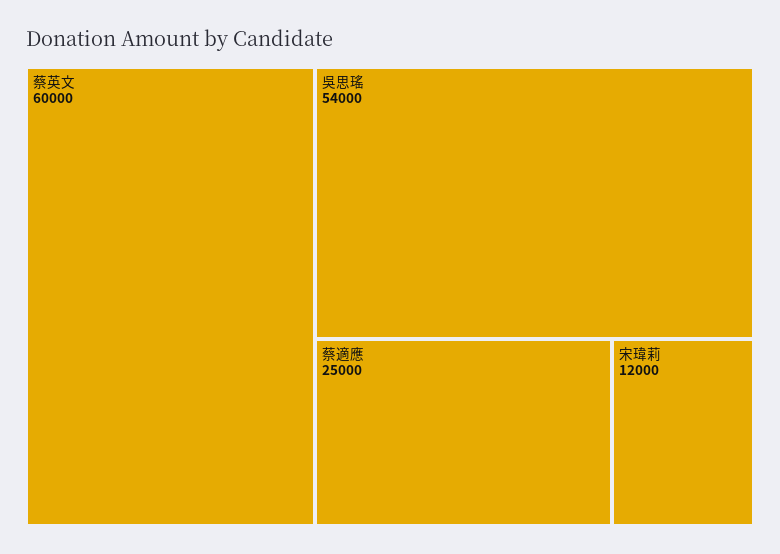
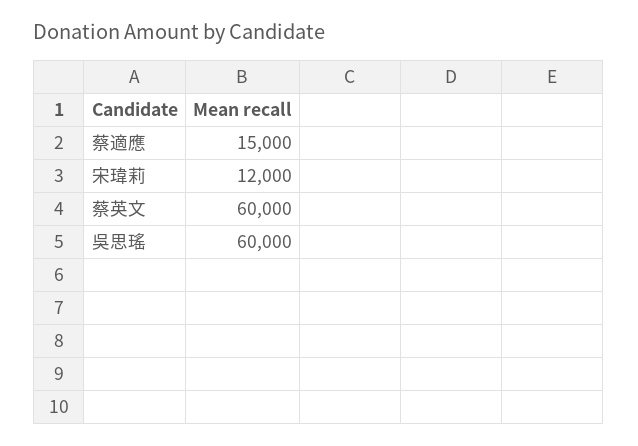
吳思瑤: 54000 -> 60000
蔡適應: 25000 -> 15000

